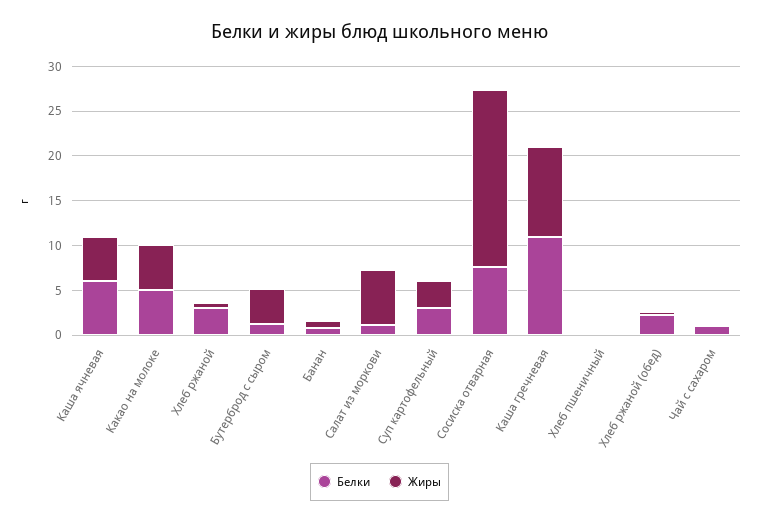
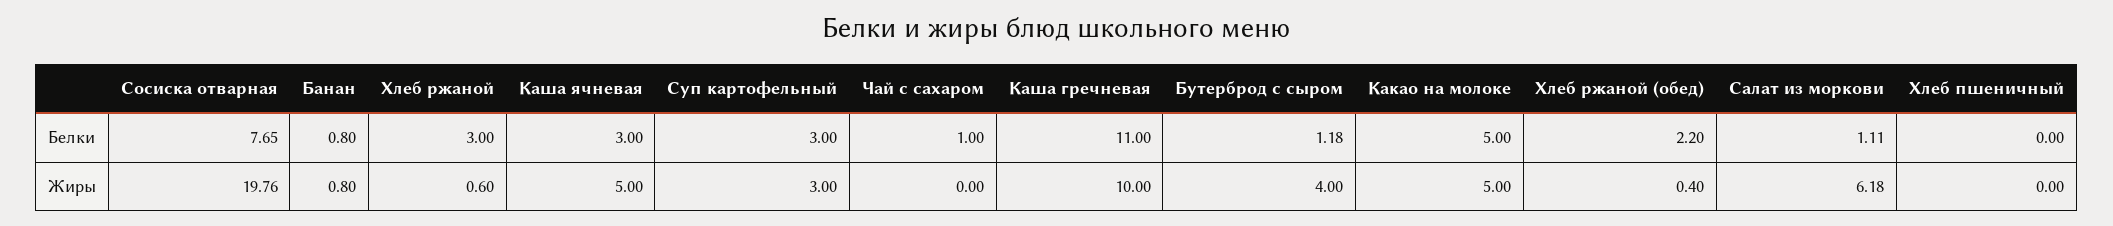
Белки, Каша ячневая: 6 -> 3

